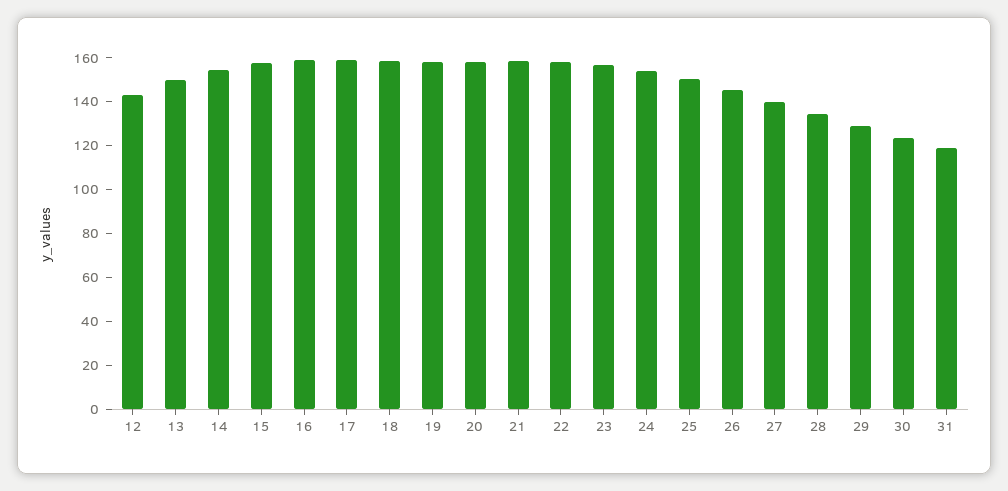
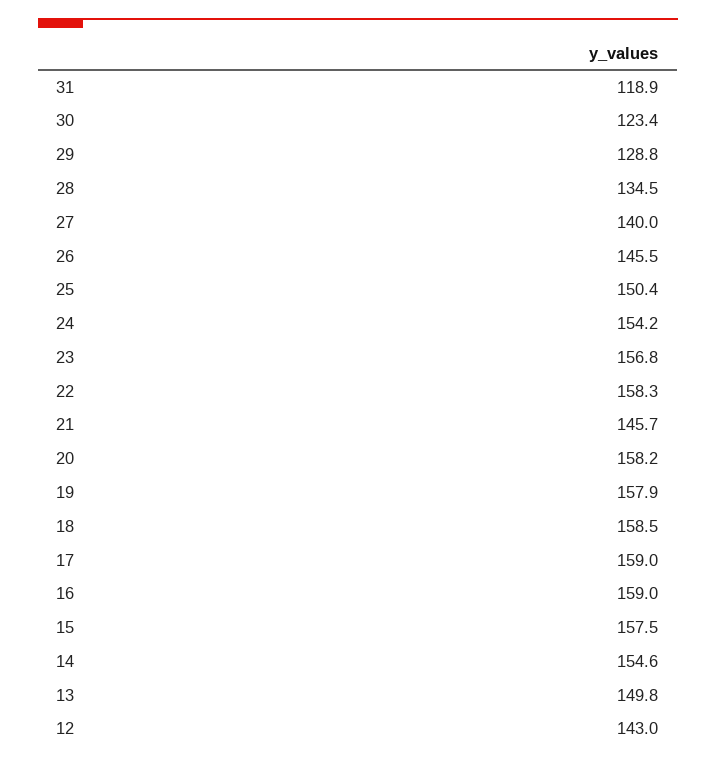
21: 160 -> 145.7

